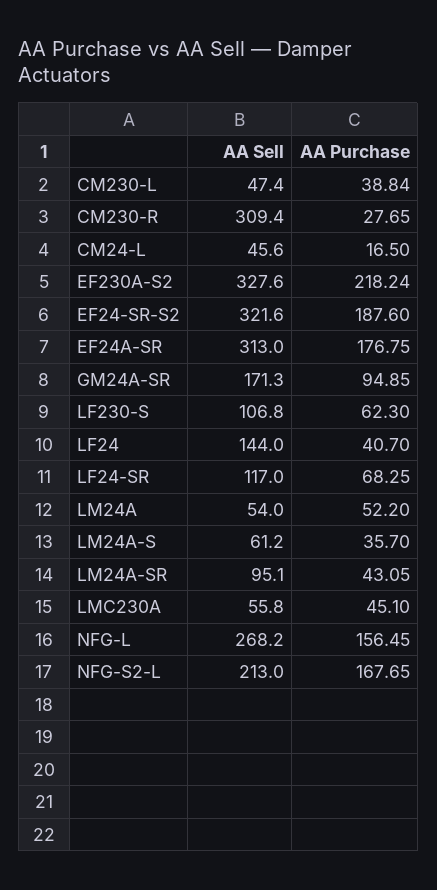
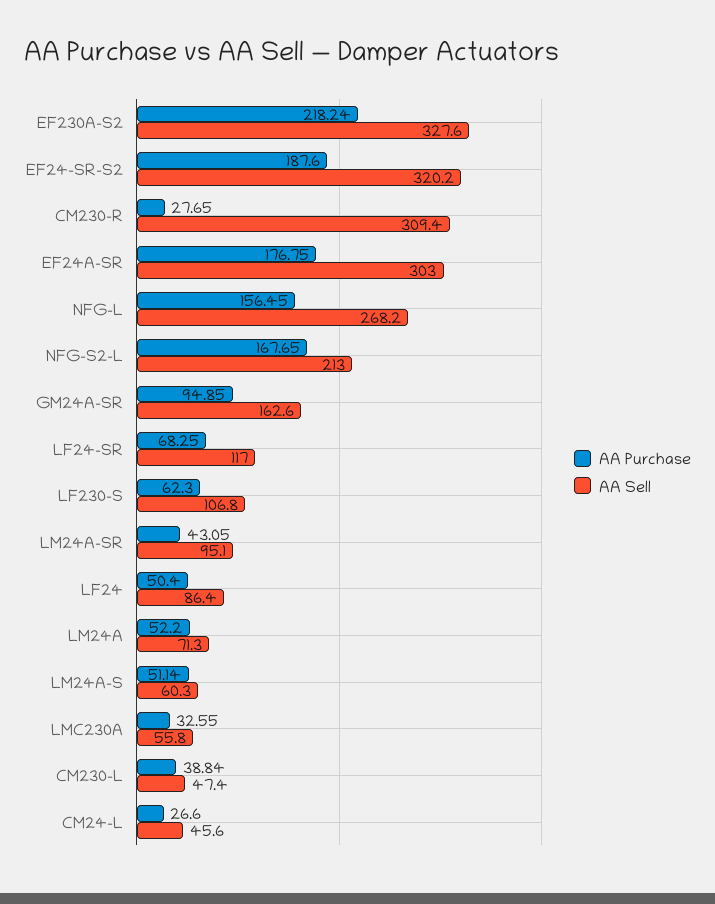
AA Purchase, CM24-L: 16.5 -> 26.6
AA Sell, EF24-SR-S2: 321.6 -> 320.2
AA Sell, EF24A-SR: 313 -> 303
AA Sell, GM24A-SR: 171.3 -> 162.6
AA Sell, LF24: 144 -> 86.4
AA Purchase, LF24: 40.7 -> 50.4
AA Sell, LM24A: 54 -> 71.3
AA Sell, LM24A-S: 61.2 -> 60.3
AA Purchase, LM24A-S: 35.7 -> 51.14
AA Purchase, LMC230A: 45.1 -> 32.55

